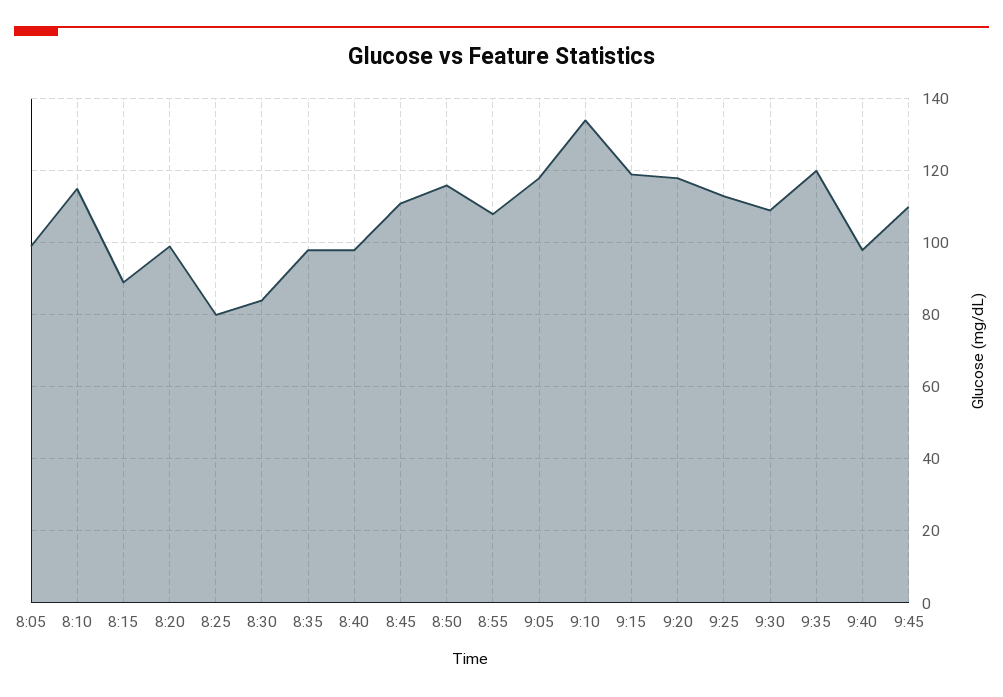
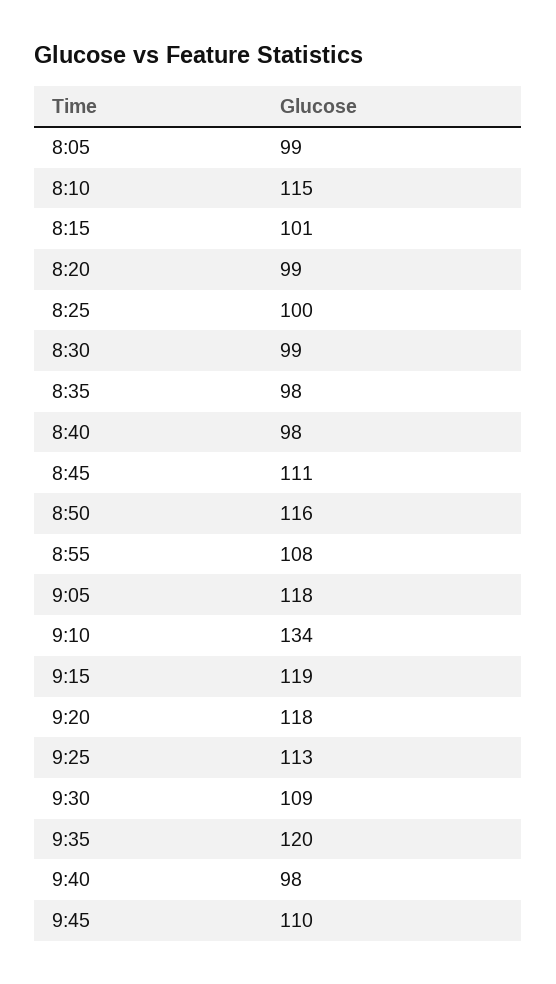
8:15: 90 -> 101
8:25: 80 -> 100
8:30: 85 -> 99

